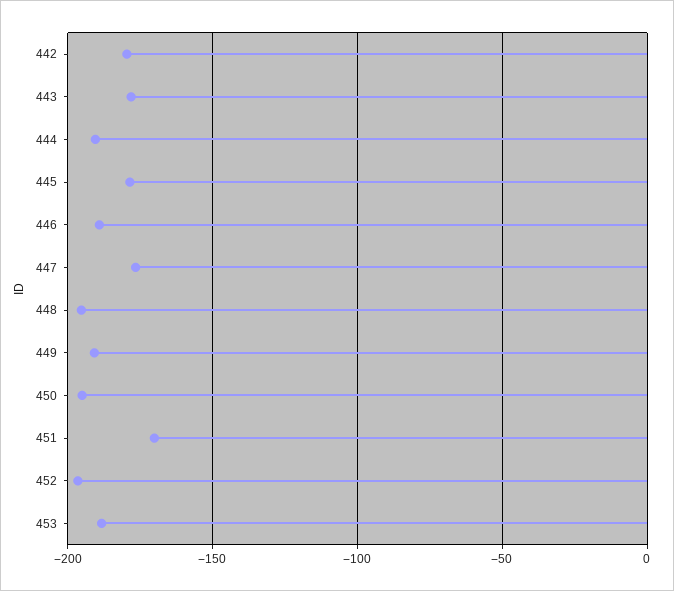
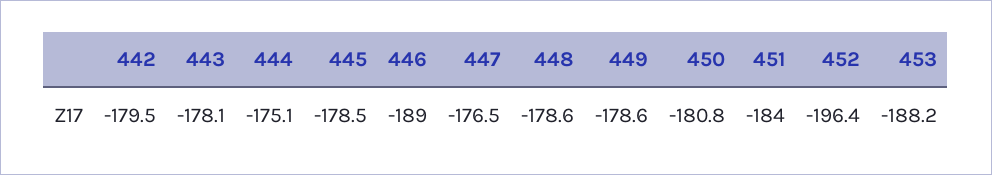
444: -190 -> -175.1
448: -195 -> -178.6
449: -190 -> -178.6
450: -195 -> -180.8
451: -170 -> -184

